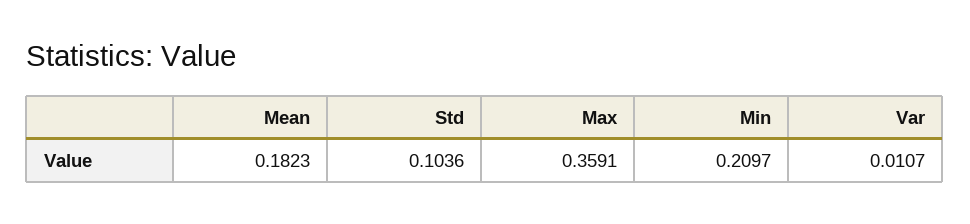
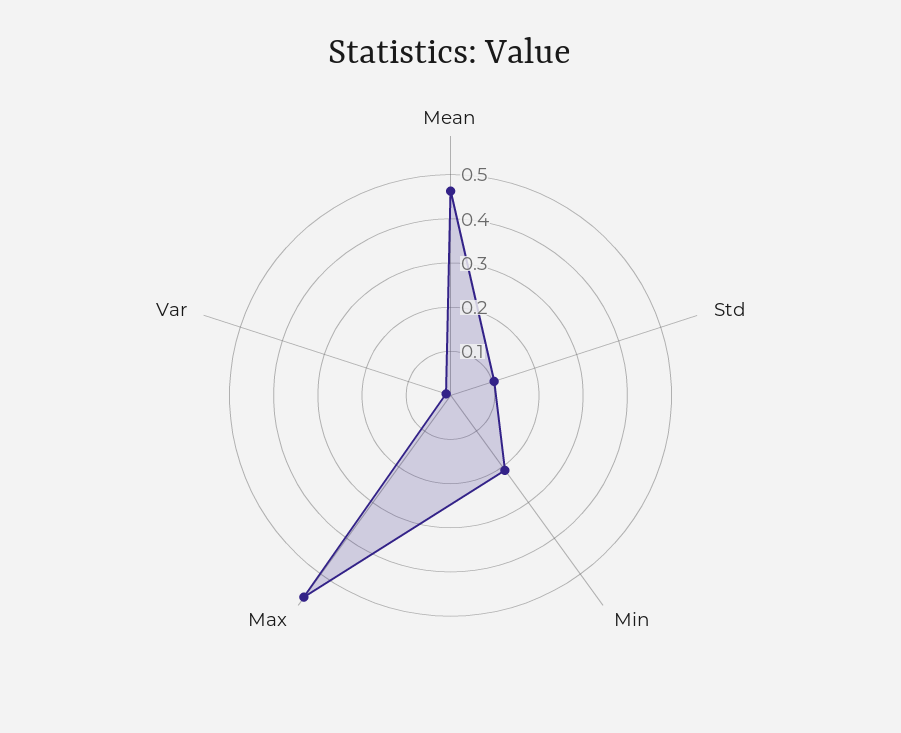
Mean: 0.1823 -> 0.46
Max: 0.3591 -> 0.56

